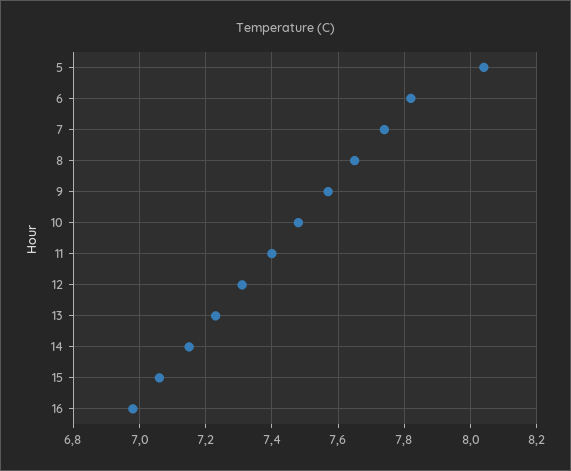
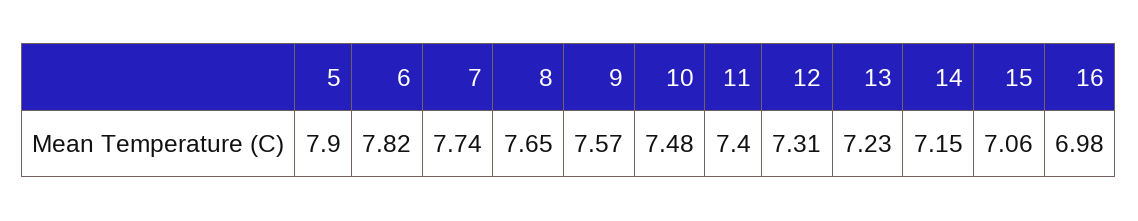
5: 8.05 -> 7.9

